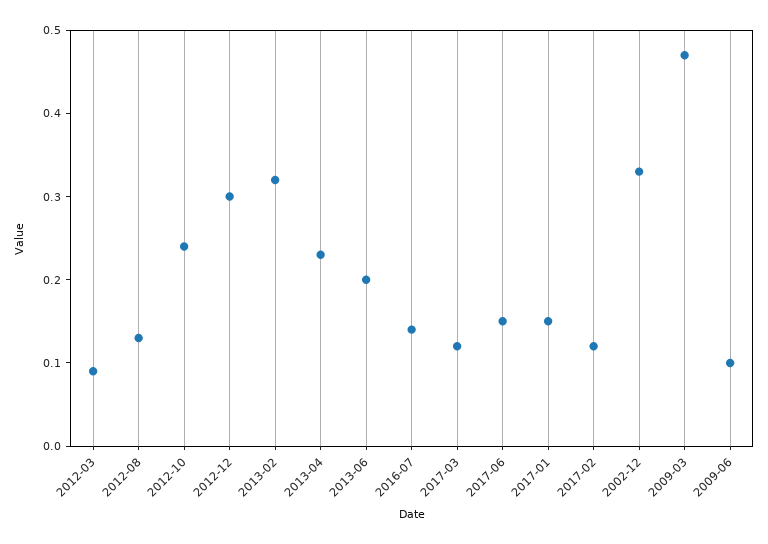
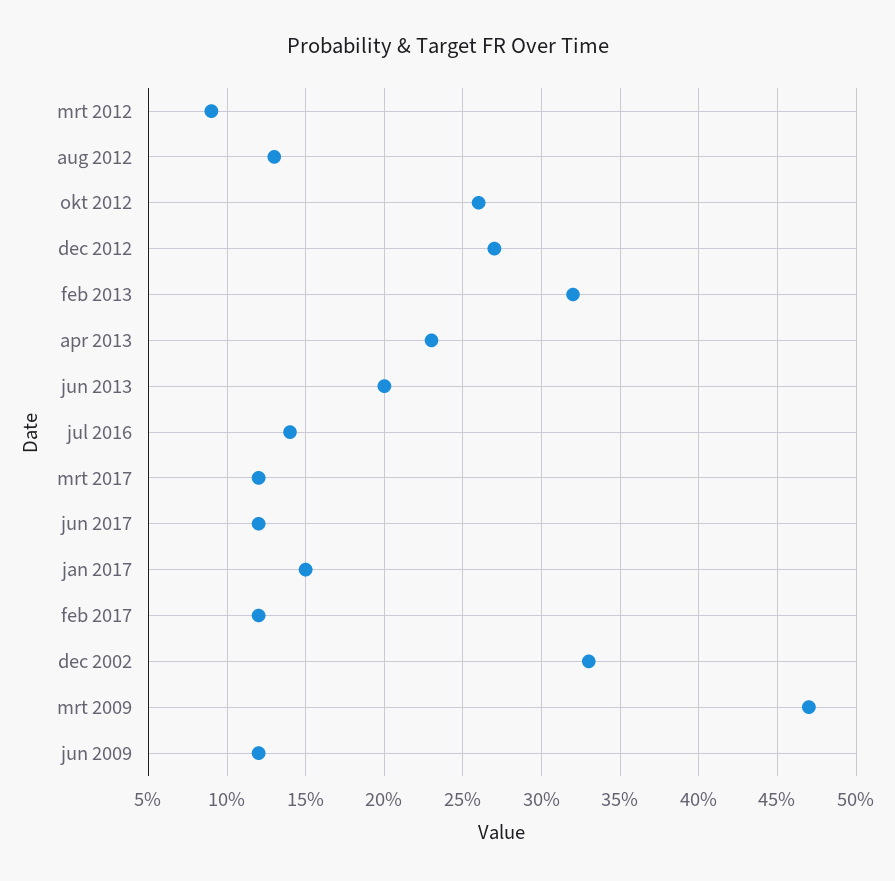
2012-10: 0.24 -> 0.26
2012-12: 0.3 -> 0.27
2017-06: 0.15 -> 0.12
2009-06: 0.1 -> 0.12

